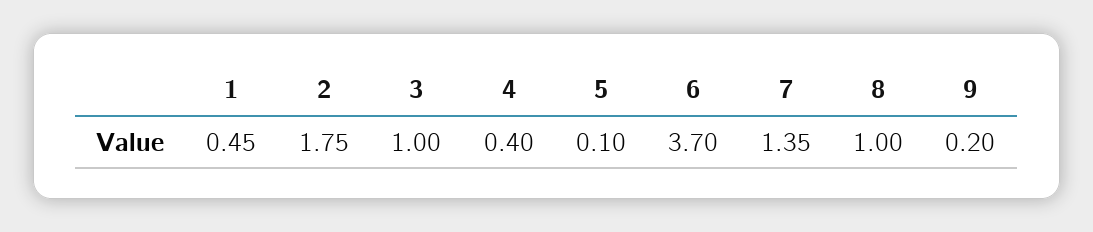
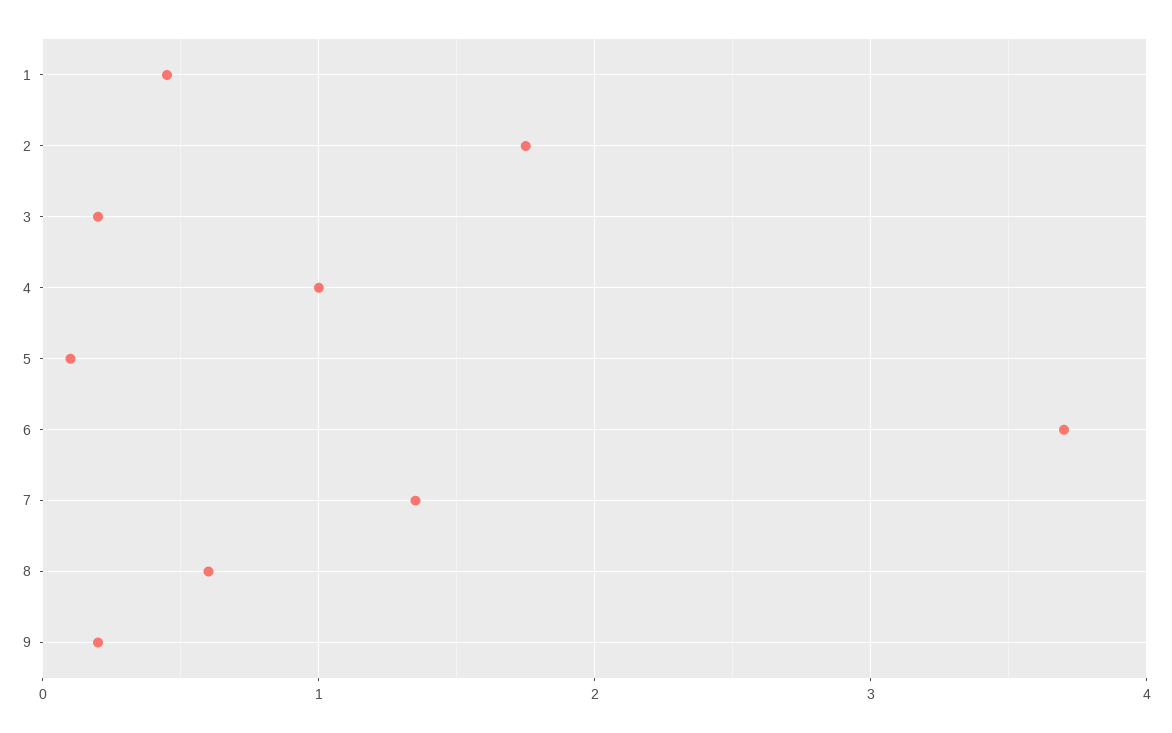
3: 1 -> 0.2
4: 0.4 -> 1
8: 1 -> 0.6

